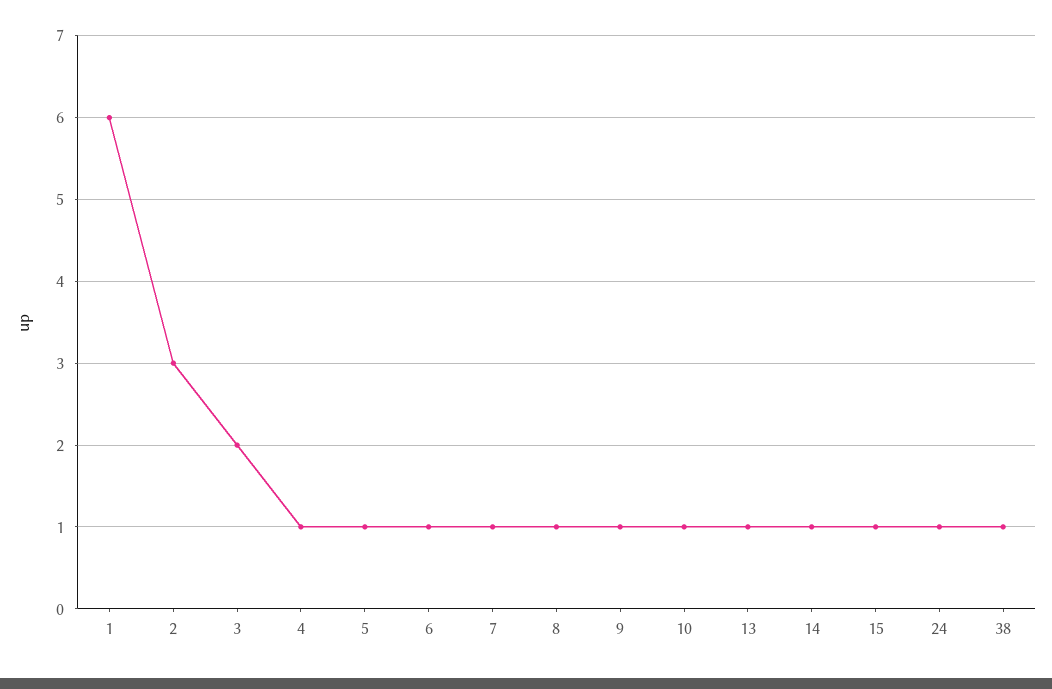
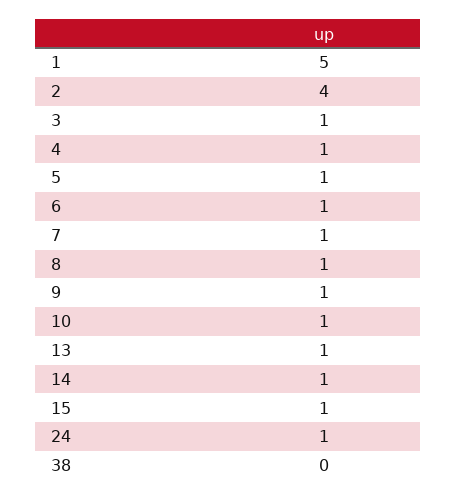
1: 6 -> 5
2: 3 -> 4
3: 2 -> 1
38: 1 -> 0

